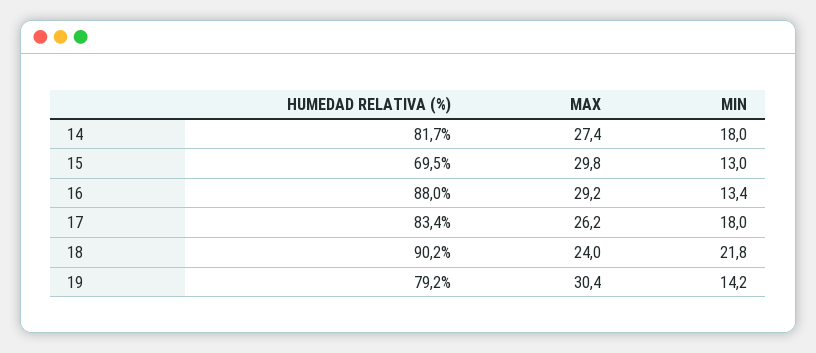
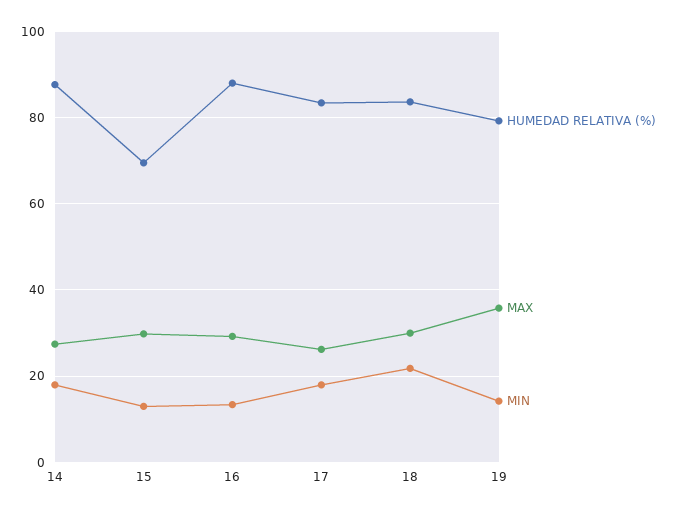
HUMEDAD RELATIVA (%), 14: 81.7 -> 88
HUMEDAD RELATIVA (%), 18: 90.2 -> 84
MAX, 18: 24 -> 30
MAX, 19: 30.4 -> 36

